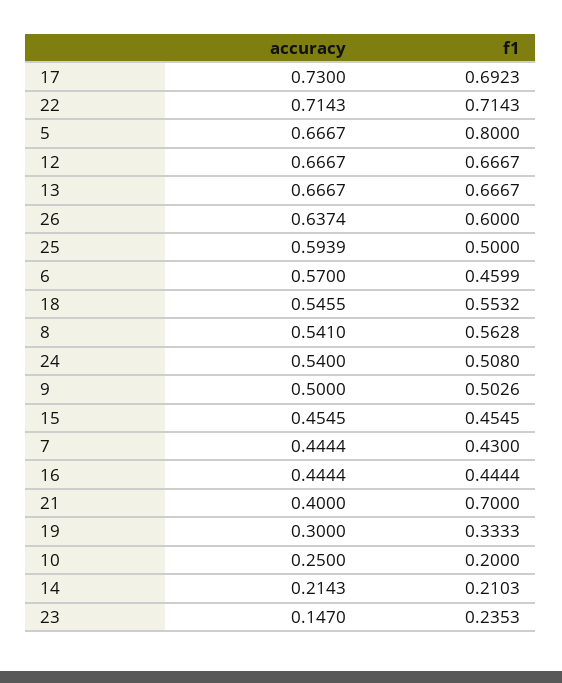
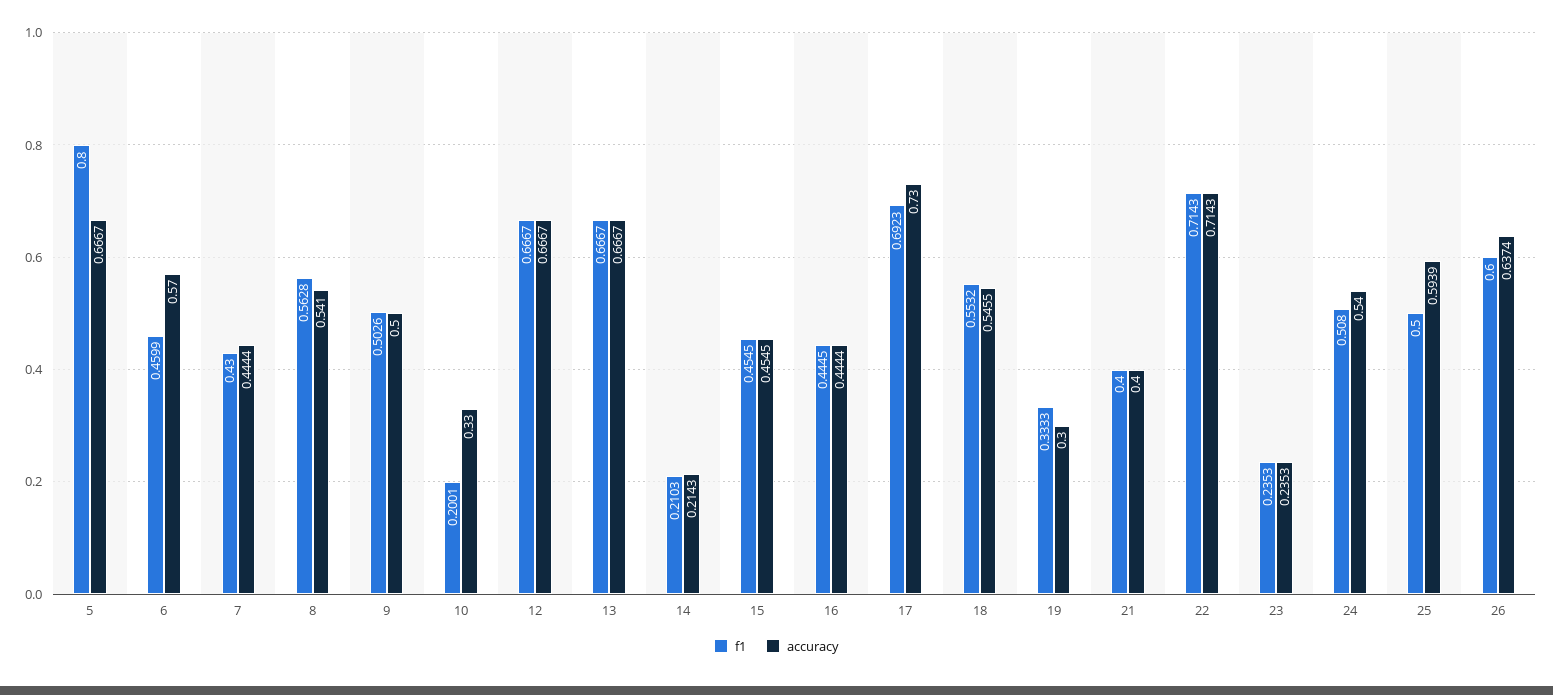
f1, 16: 0.4444 -> 0.4445
f1, 21: 0.7 -> 0.4
accuracy, 10: 0.25 -> 0.33
f1, 10: 0.2 -> 0.2001
accuracy, 23: 0.147 -> 0.2353

